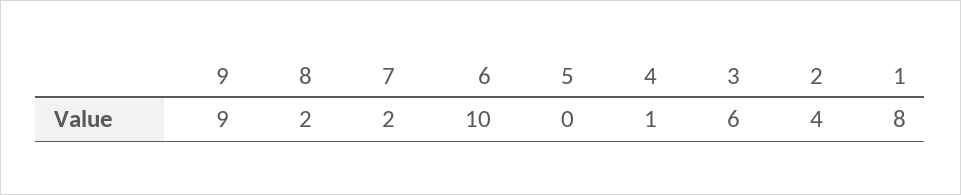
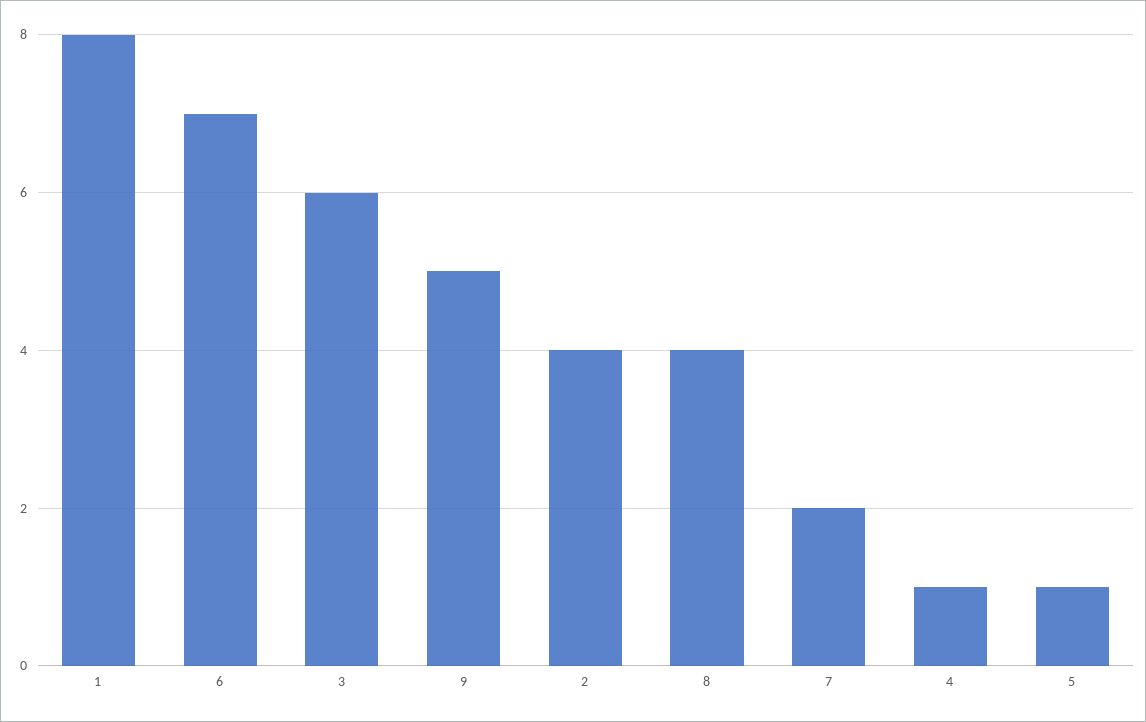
9: 9 -> 5
8: 2 -> 4
6: 10 -> 7
5: 0 -> 1

